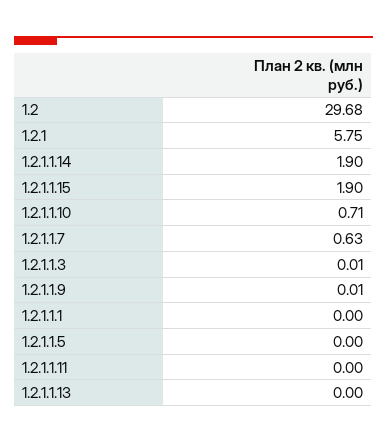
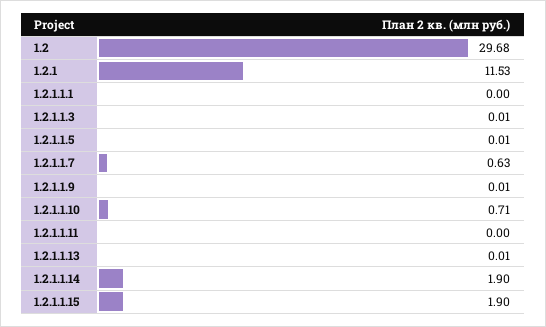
1.2.1: 5.75 -> 11.53
1.2.1.1.5: 0 -> 0.01
1.2.1.1.13: 0 -> 0.01

